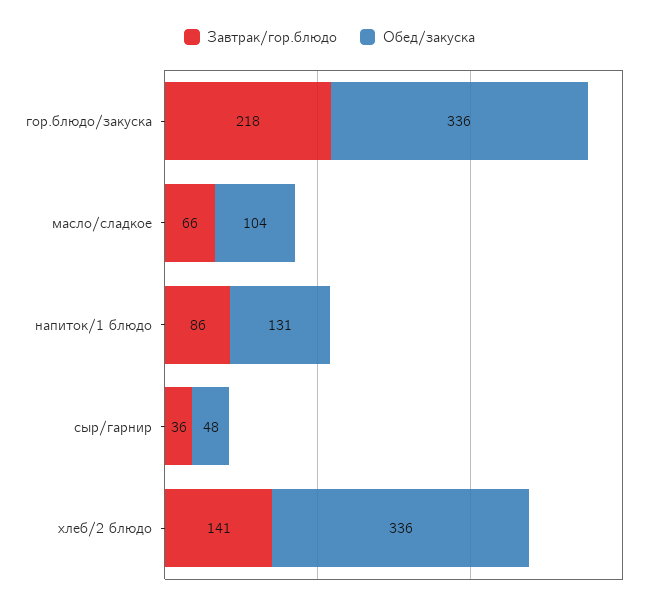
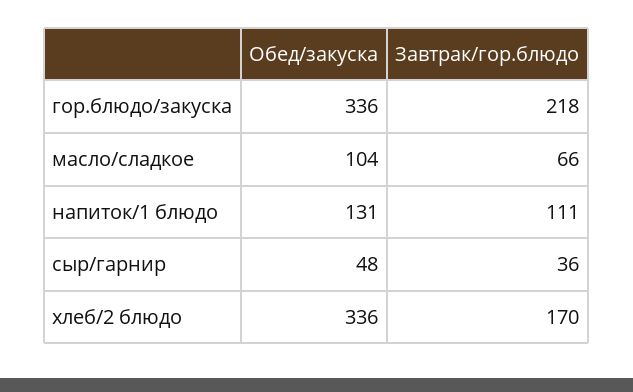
Завтрак/гор.блюдо, напиток/1 блюдо: 86 -> 111
Завтрак/гор.блюдо, хлеб/2 блюдо: 141 -> 170

